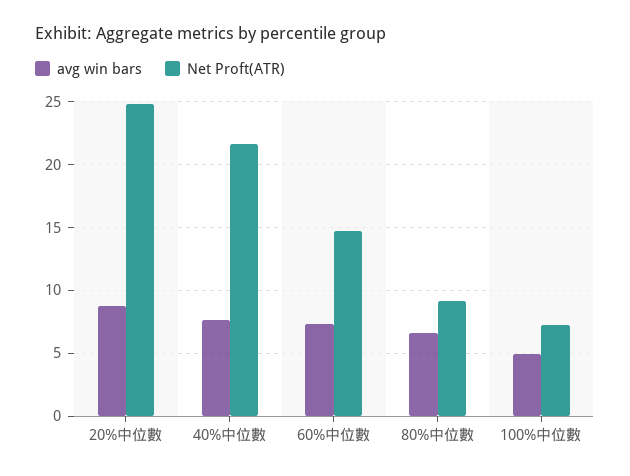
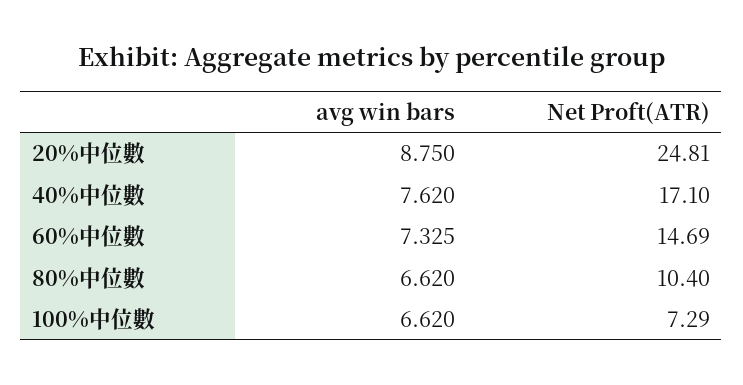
Net Proft(ATR), 40%中位數: 21.5 -> 17.1
Net Proft(ATR), 80%中位數: 9 -> 10.4
avg win bars, 100%中位數: 5 -> 6.62

